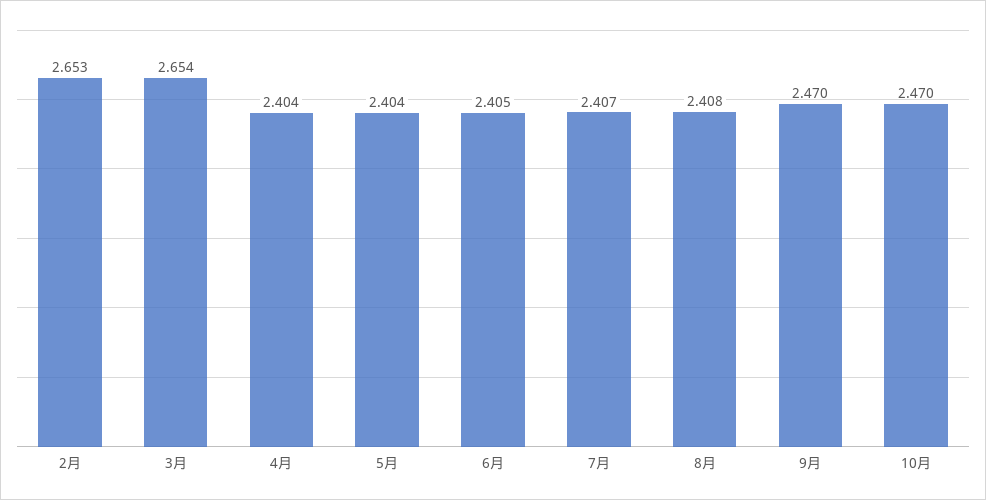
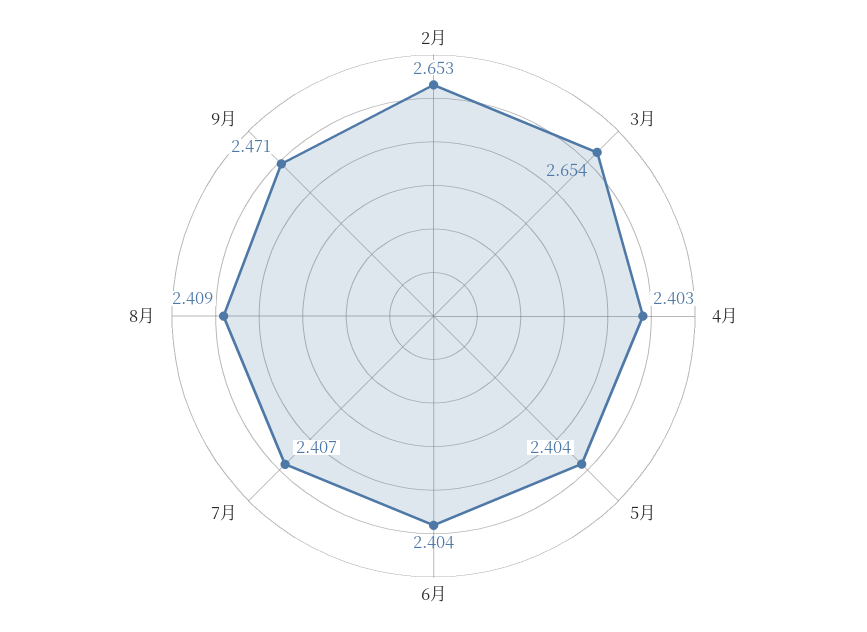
4月: 2.404 -> 2.403
6月: 2.405 -> 2.404
8月: 2.408 -> 2.409
9月: 2.47 -> 2.471
10月: 2.47 -> none

